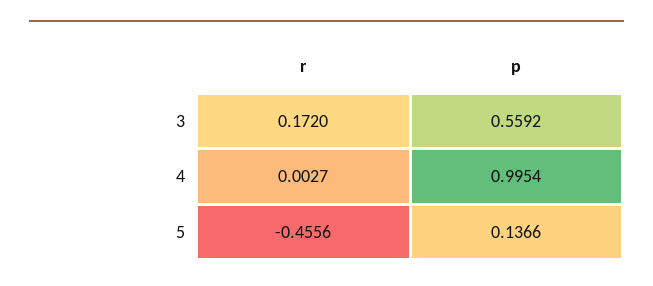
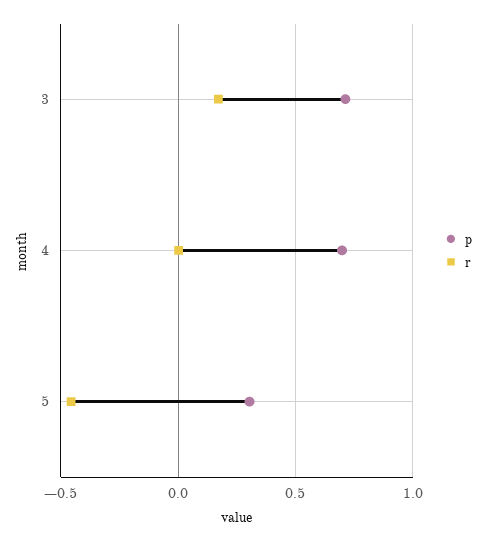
p, 3: 0.5592 -> 0.7
p, 4: 0.9954 -> 0.7
p, 5: 0.1366 -> 0.3

